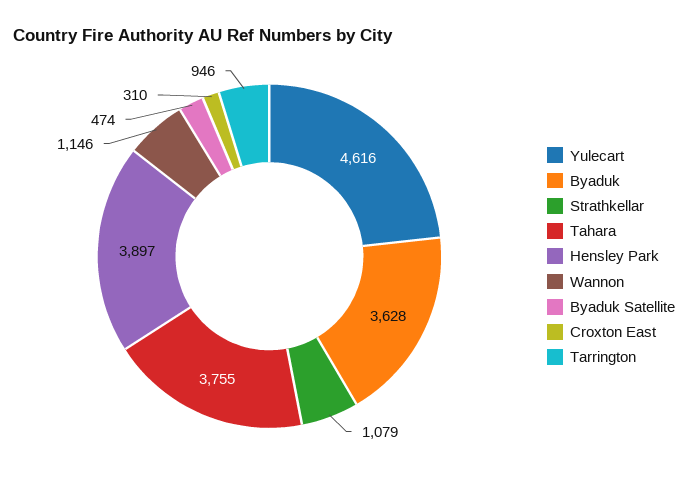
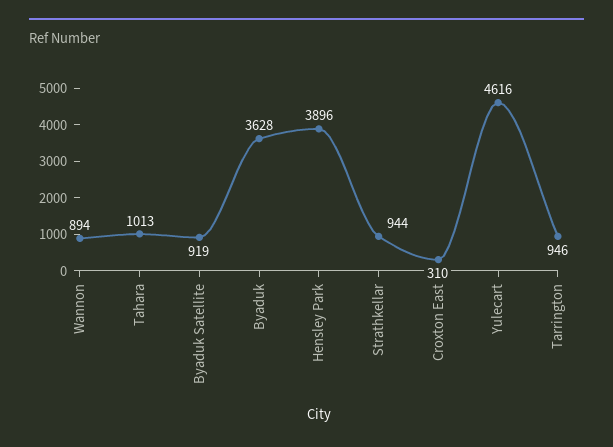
Strathkellar: 1079 -> 944
Tahara: 3755 -> 1013
Hensley Park: 3897 -> 3896
Wannon: 1146 -> 894
Byaduk Satellite: 474 -> 919

